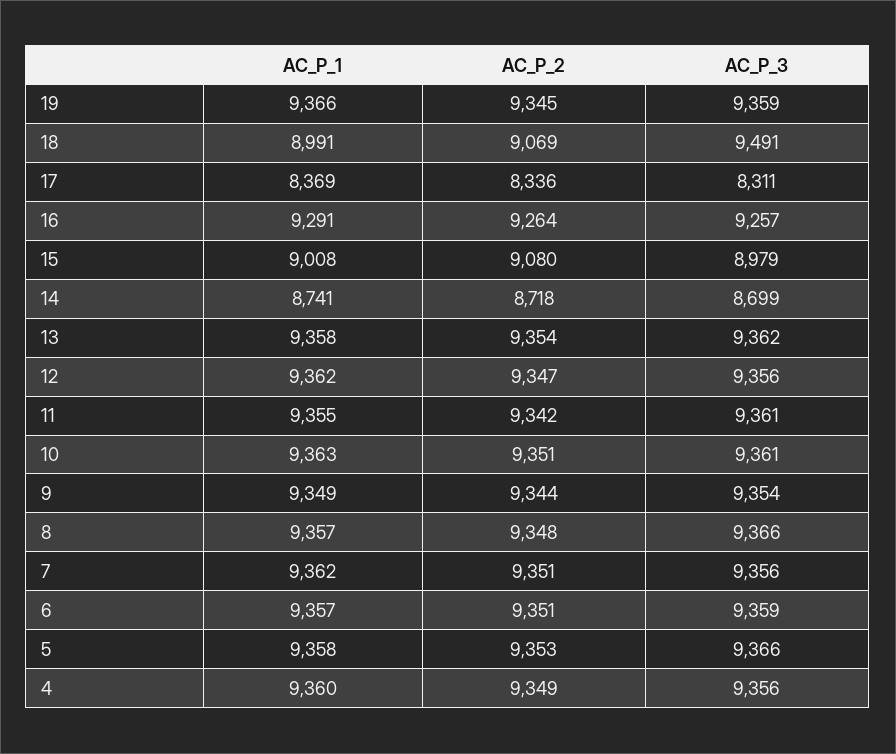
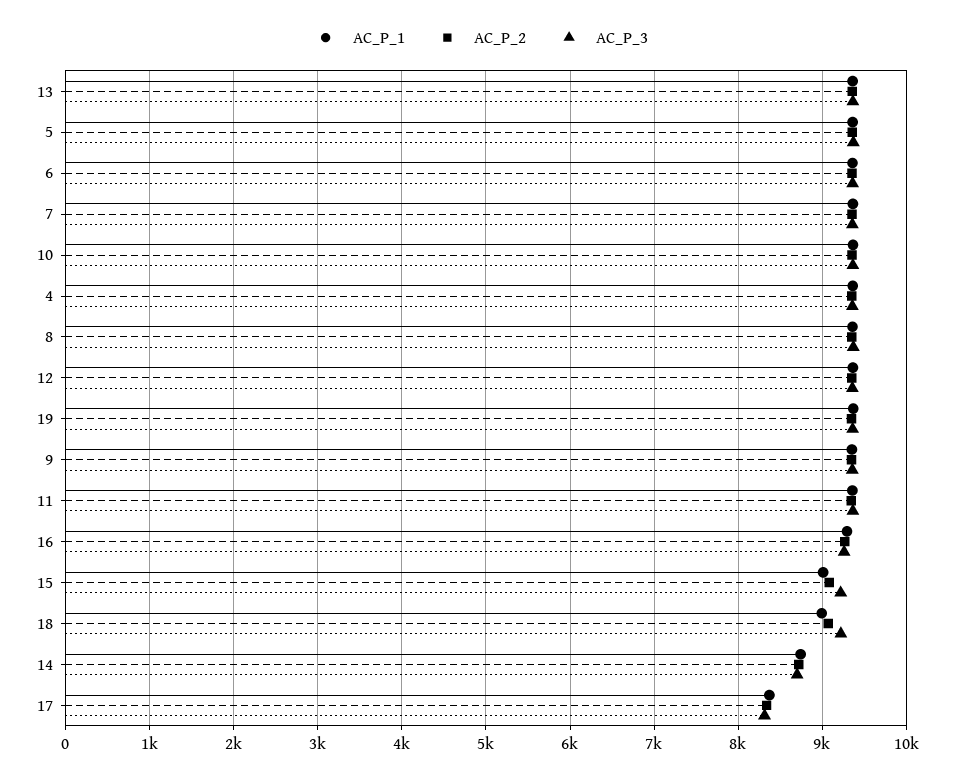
AC_P_3, 18: 9491 -> 9200
AC_P_3, 15: 8979 -> 9200

